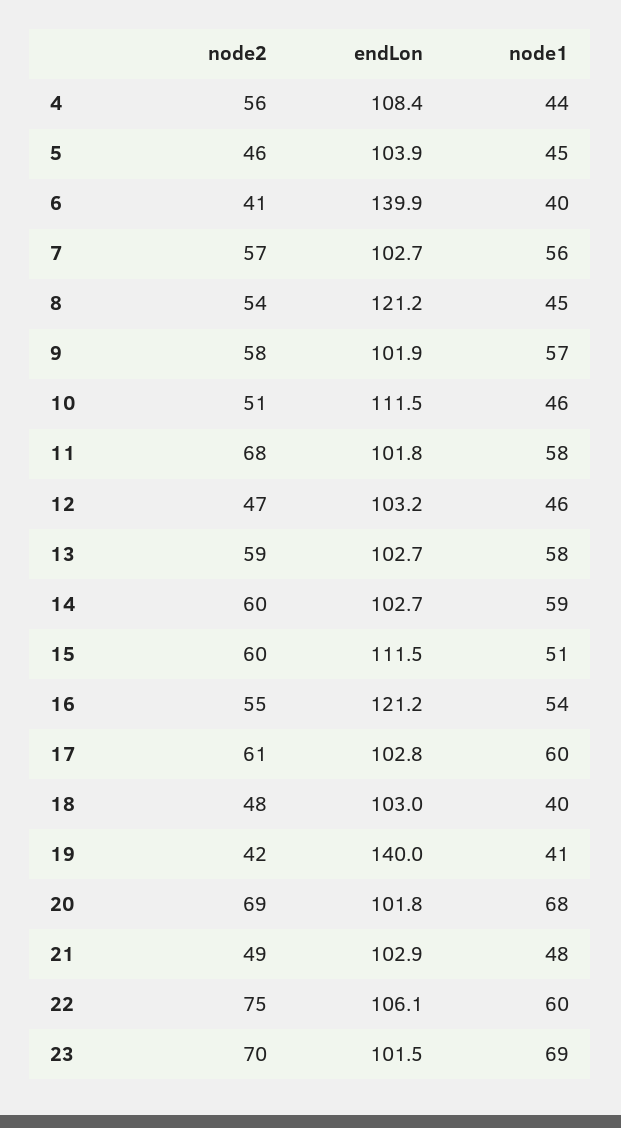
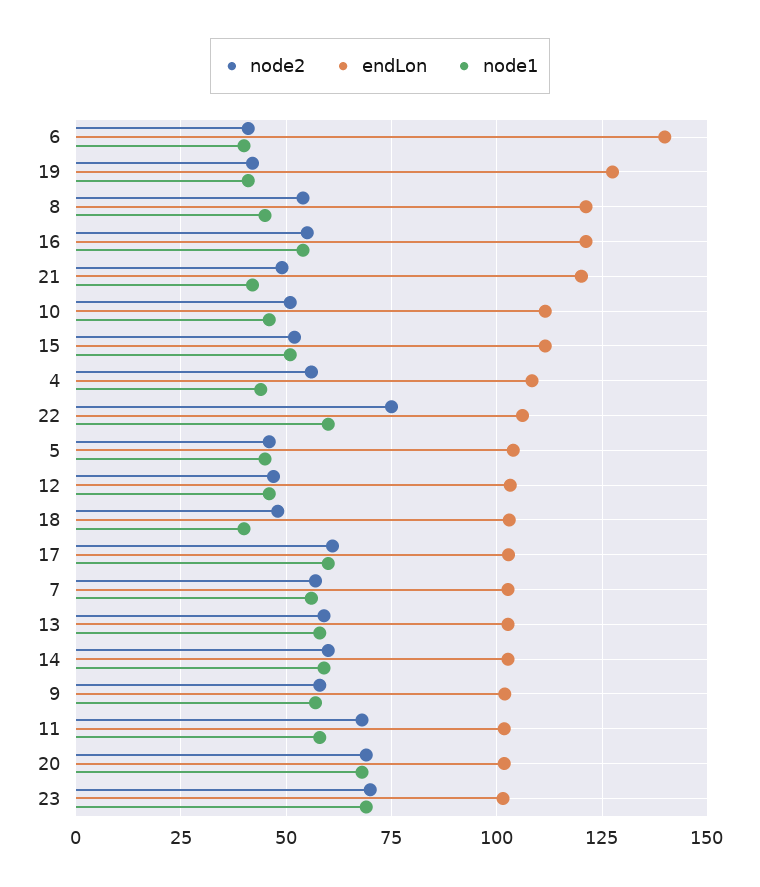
node2, 15: 60 -> 52.5
endLon, 19: 140 -> 127.5
endLon, 21: 102.9 -> 120
node1, 21: 48 -> 42.5

